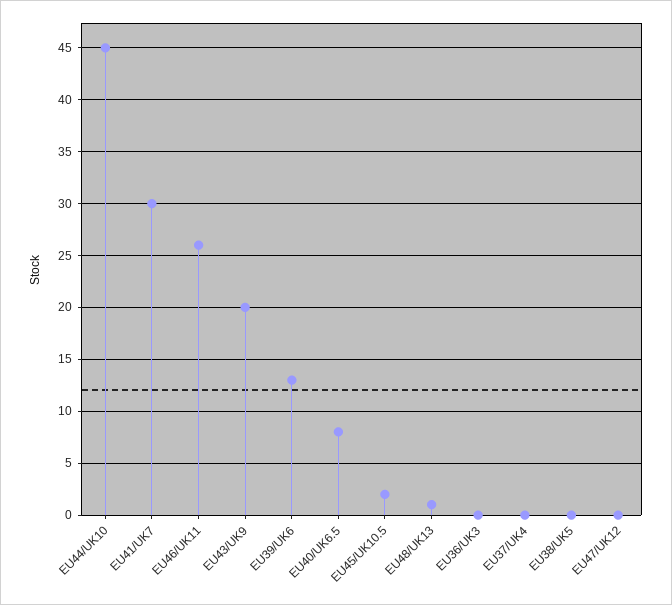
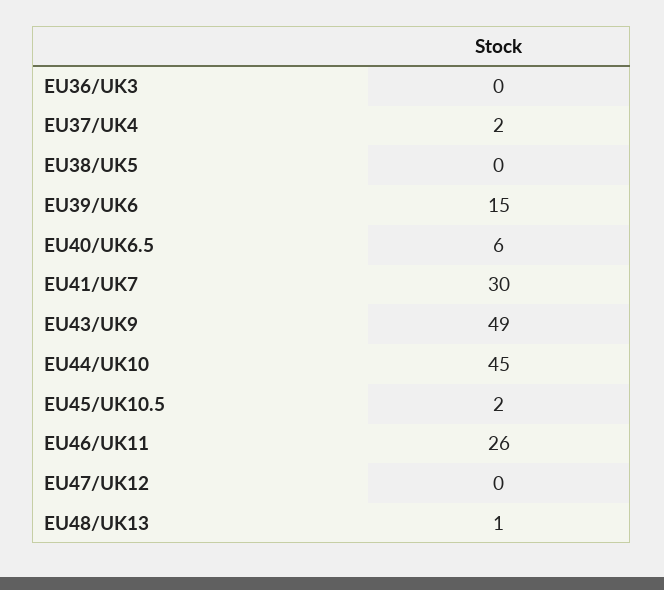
EU43/UK9: 20 -> 49
EU39/UK6: 13 -> 15
EU40/UK6.5: 8 -> 6
EU37/UK4: 0 -> 2

